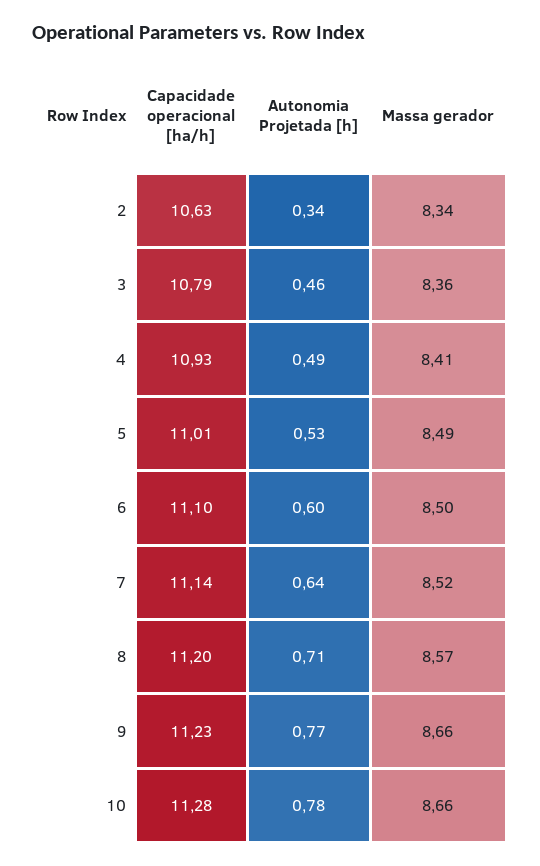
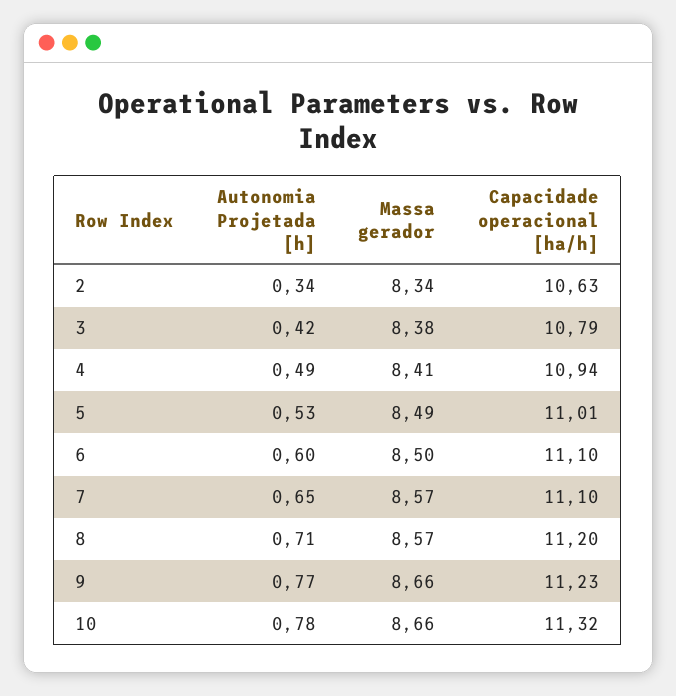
Autonomia Projetada [h], 3: 0.46 -> 0.42
Massa gerador, 3: 8.36 -> 8.38
Capacidade operacional [ha/h], 4: 10.93 -> 10.94
Capacidade operacional [ha/h], 7: 11.14 -> 11.1
Autonomia Projetada [h], 7: 0.64 -> 0.65
Massa gerador, 7: 8.52 -> 8.57
Capacidade operacional [ha/h], 10: 11.28 -> 11.32

